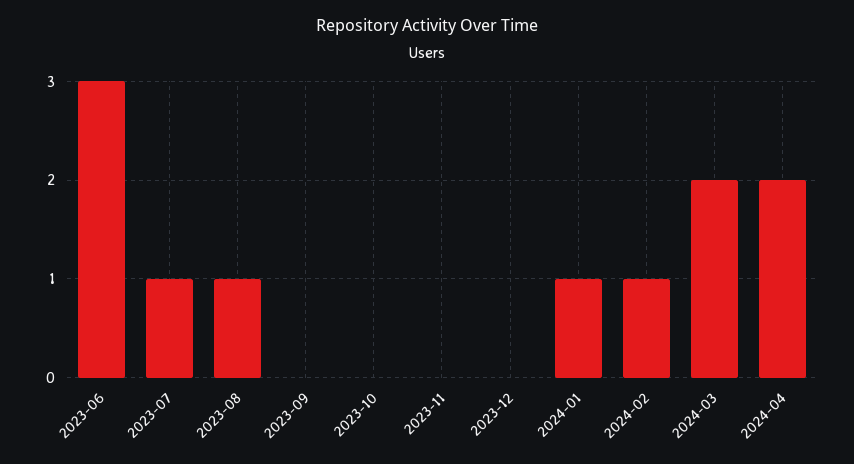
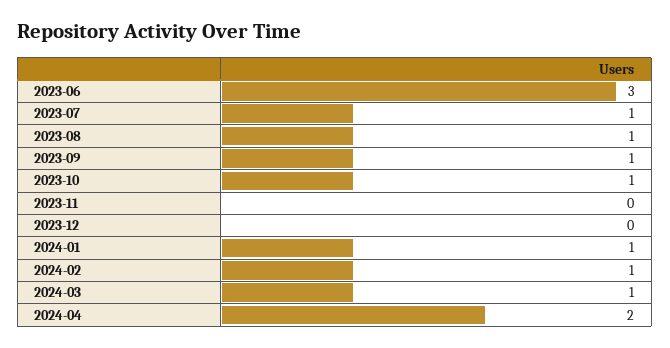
2023-09: 0 -> 1
2023-10: 0 -> 1
2024-03: 2 -> 1

